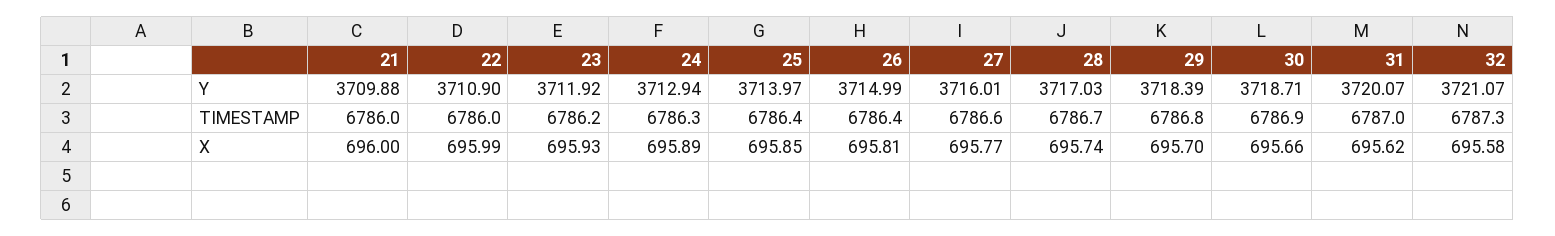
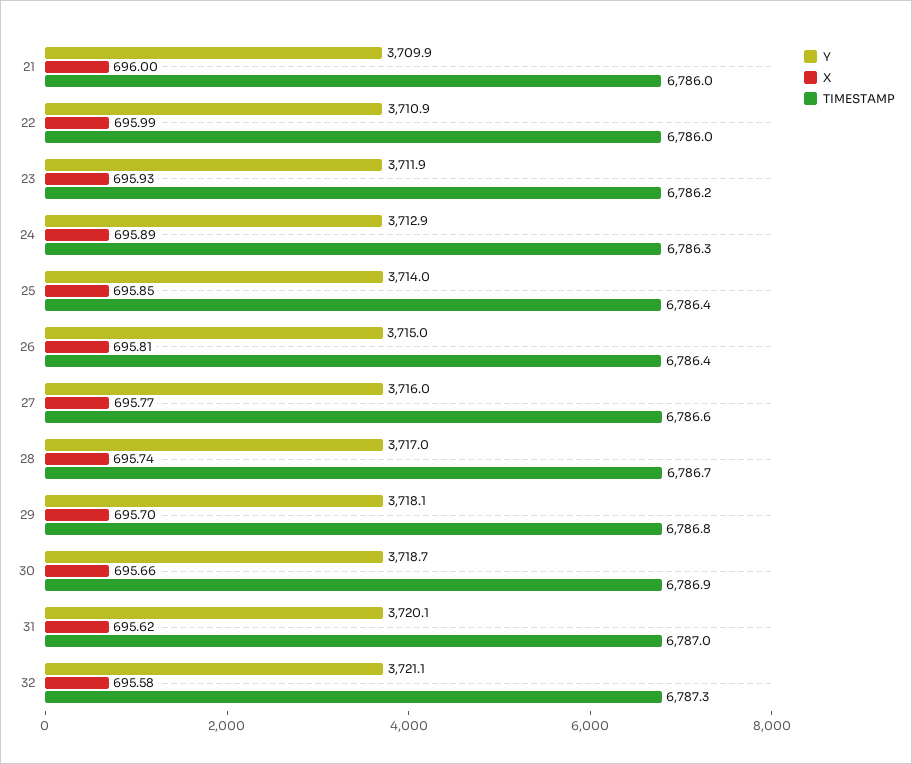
Y, 29: 3718.39 -> 3718.1

